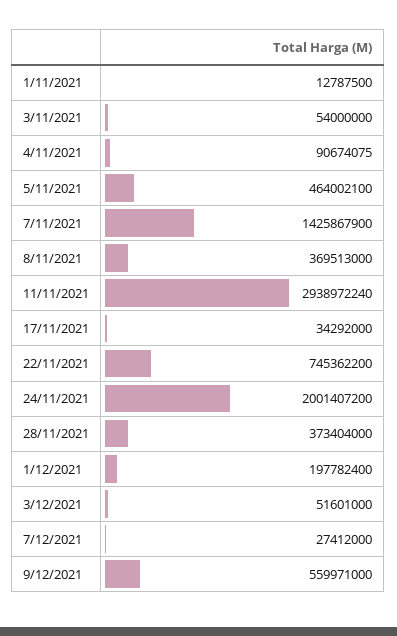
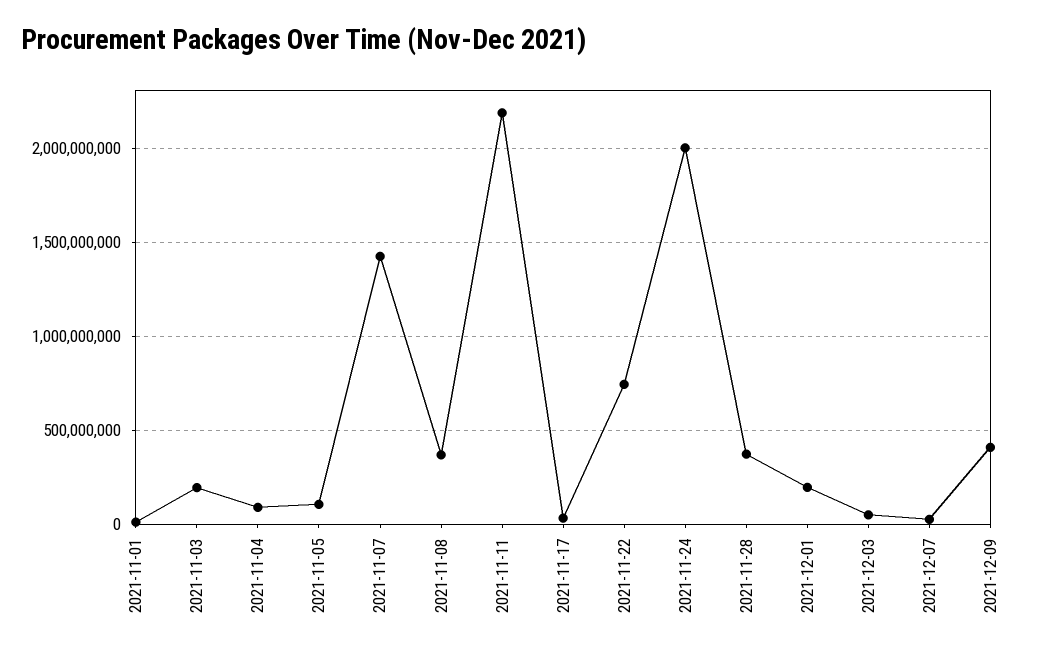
3/11/2021: 54000000 -> 200000000
5/11/2021: 464002100 -> 100000000
11/11/2021: 2938972240 -> 2200000000
9/12/2021: 559971000 -> 400000000

